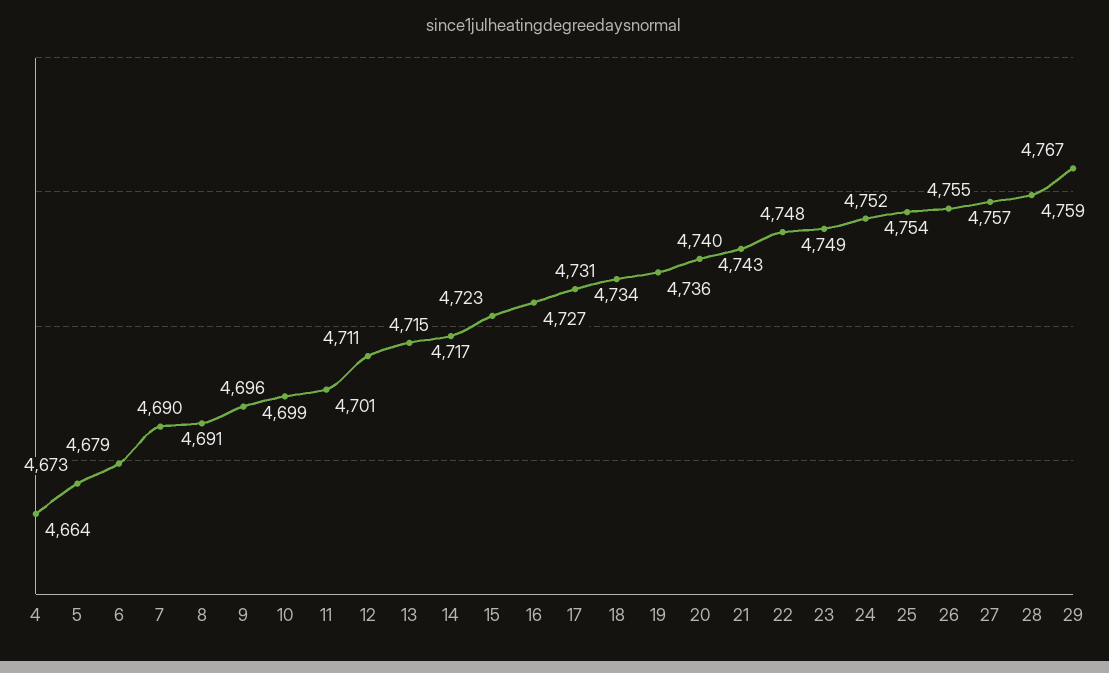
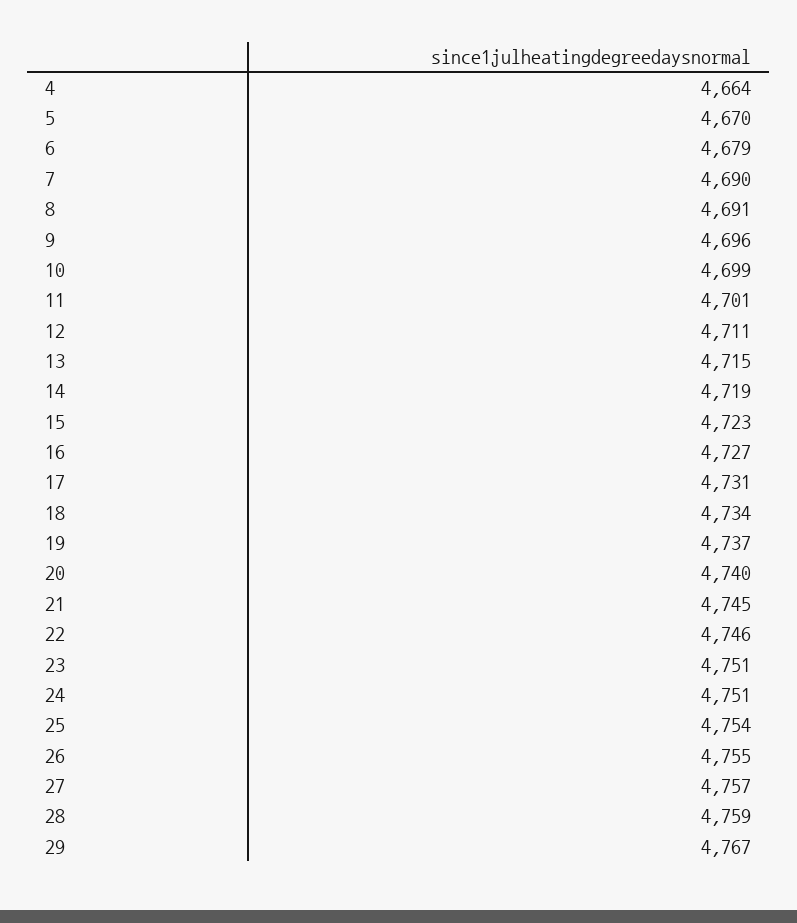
5: 4673 -> 4670
14: 4717 -> 4719
19: 4736 -> 4737
21: 4743 -> 4745
22: 4748 -> 4746
23: 4749 -> 4751
24: 4752 -> 4751

